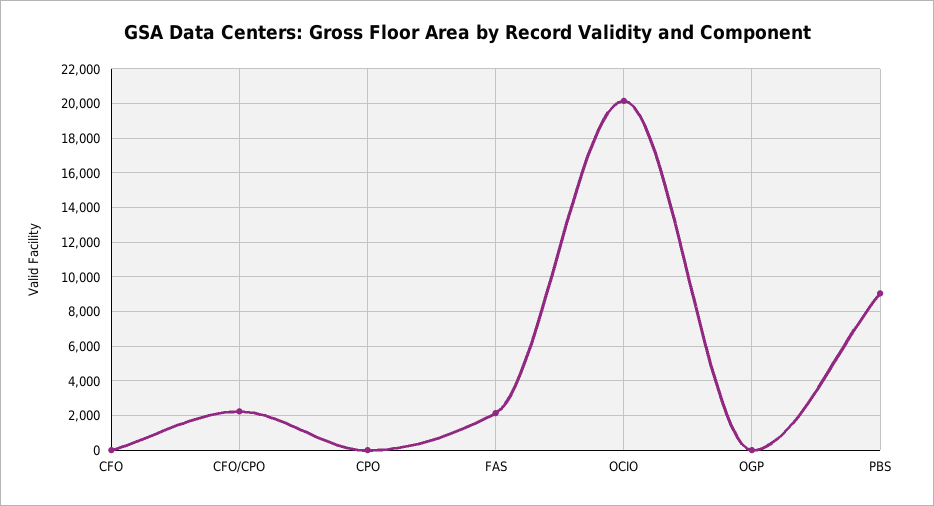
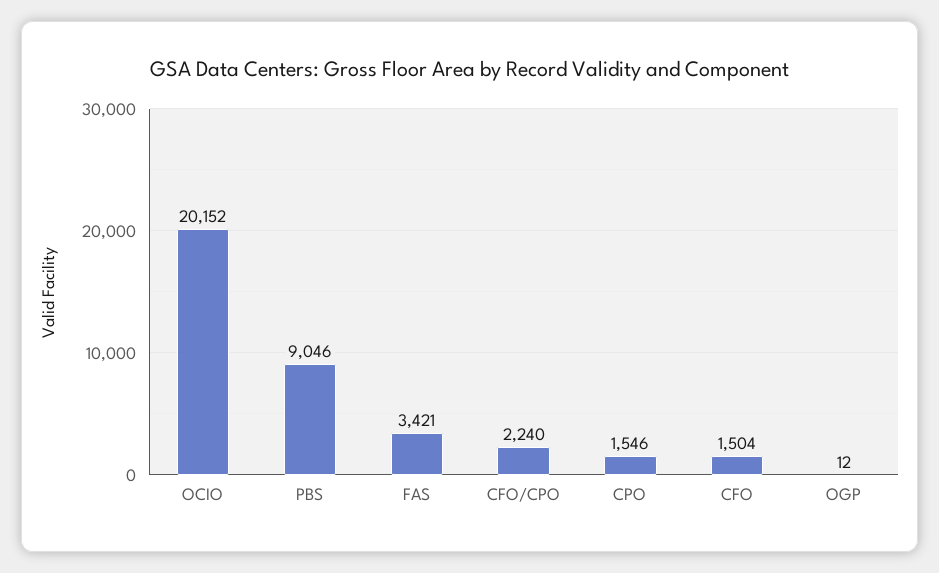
CFO: 0 -> 1504
CPO: 0 -> 1546
FAS: 2000 -> 3421

